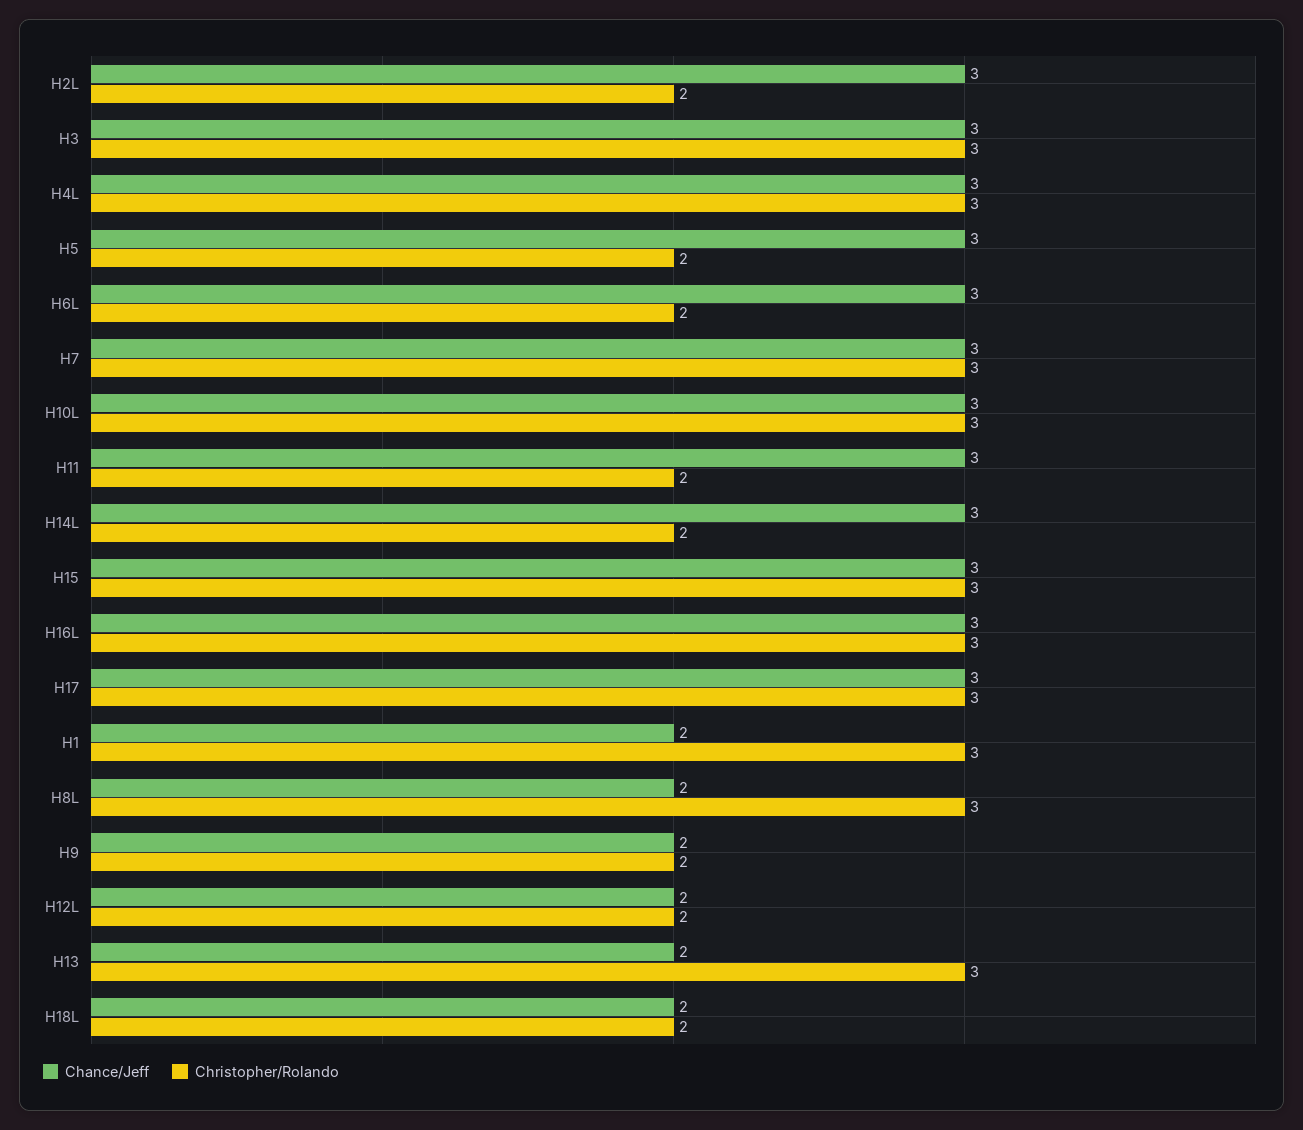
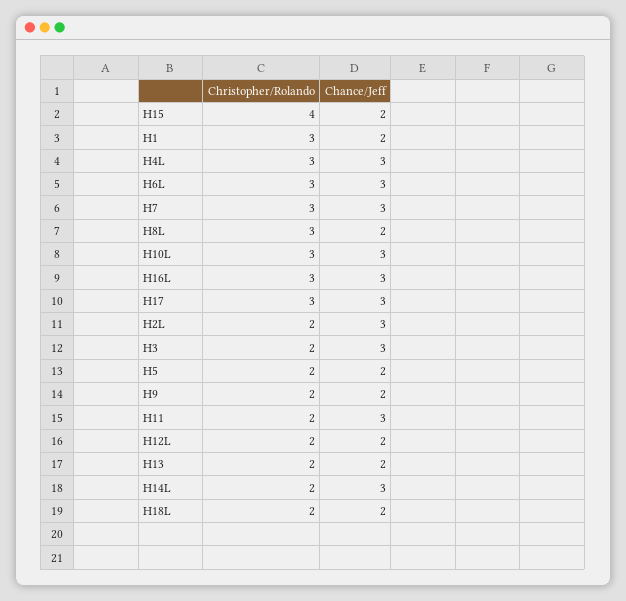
Christopher/Rolando, H3: 3 -> 2
Chance/Jeff, H5: 3 -> 2
Christopher/Rolando, H6L: 2 -> 3
Chance/Jeff, H15: 3 -> 2
Christopher/Rolando, H15: 3 -> 4
Christopher/Rolando, H13: 3 -> 2

